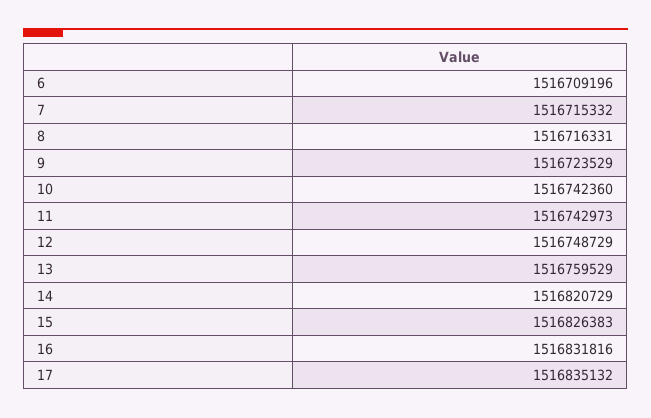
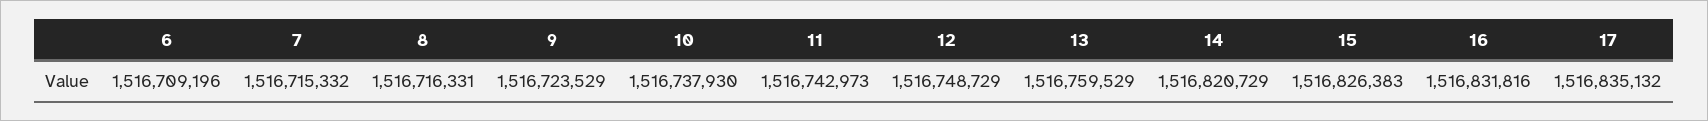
10: 1516742360 -> 1516737930

